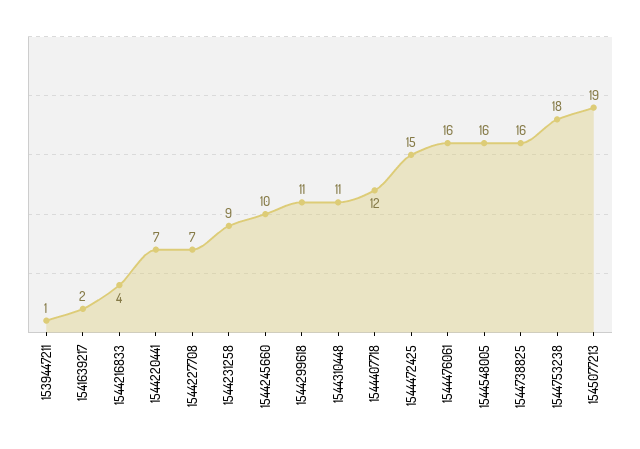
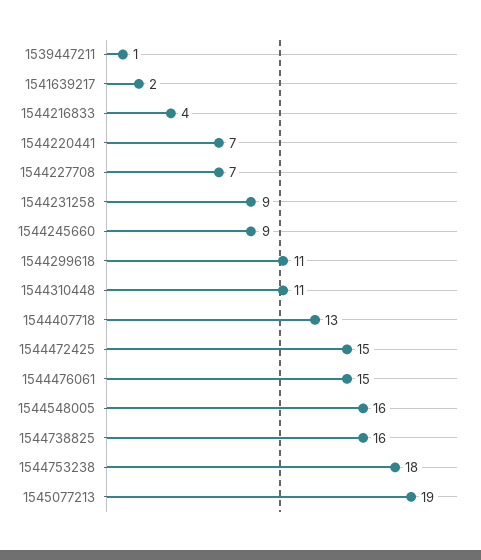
1544245660: 10 -> 9
1544407718: 12 -> 13
1544476061: 16 -> 15

